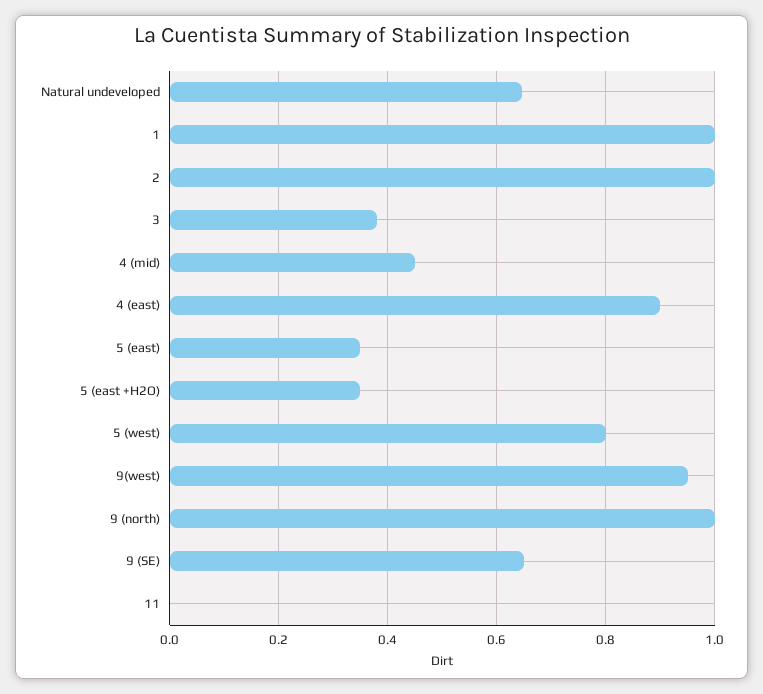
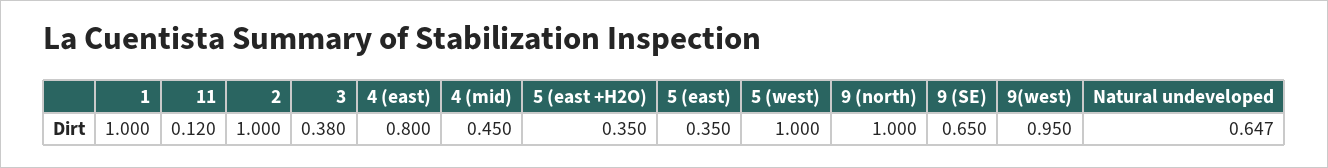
4 (east): 0.9 -> 0.8
5 (west): 0.8 -> 1
11: 0 -> 0.12

